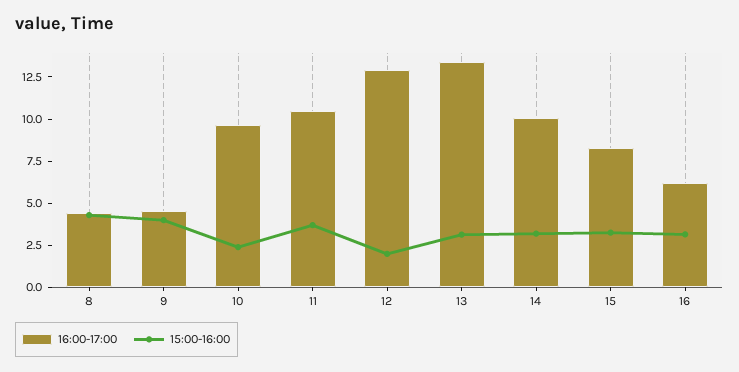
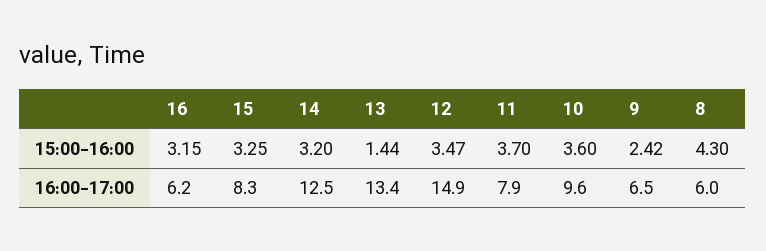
16:00-17:00, 8: 4.5 -> 6
16:00-17:00, 9: 4.5 -> 6.5
15:00-16:00, 9: 4 -> 2.42
15:00-16:00, 10: 2.5 -> 3.6
16:00-17:00, 11: 10.5 -> 7.9
16:00-17:00, 12: 13 -> 14.9
15:00-16:00, 12: 2 -> 3.47
15:00-16:00, 13: 3 -> 1.44
16:00-17:00, 14: 10 -> 12.5

